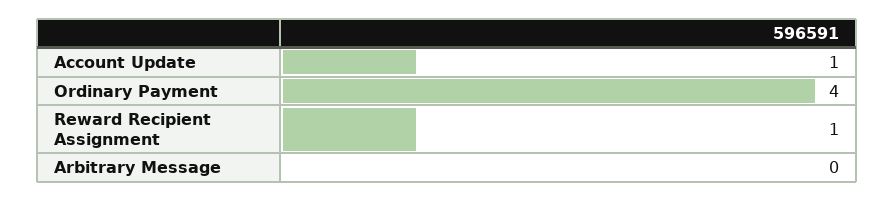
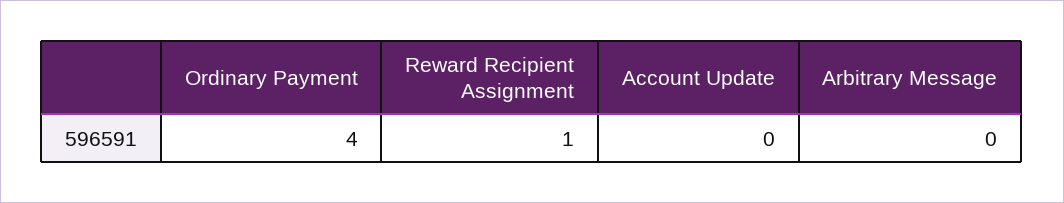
Account Update: 1 -> 0

